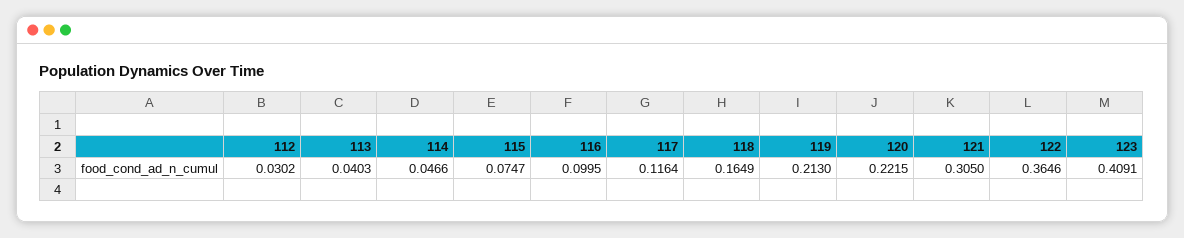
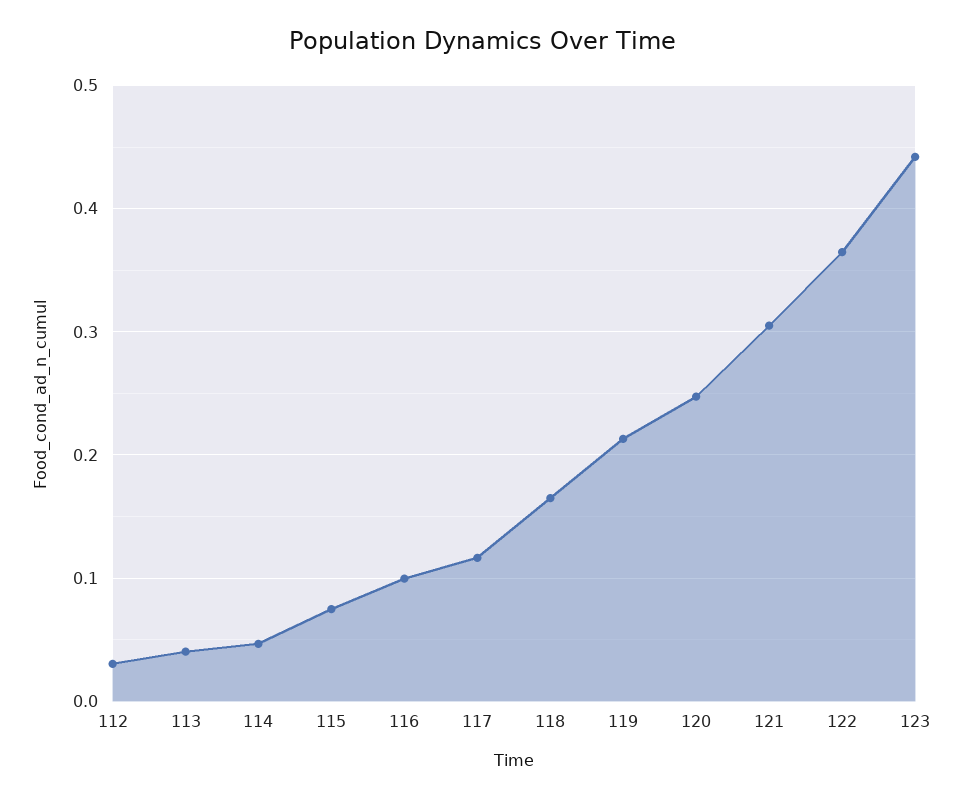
120: 0.2215 -> 0.25
123: 0.4091 -> 0.44

